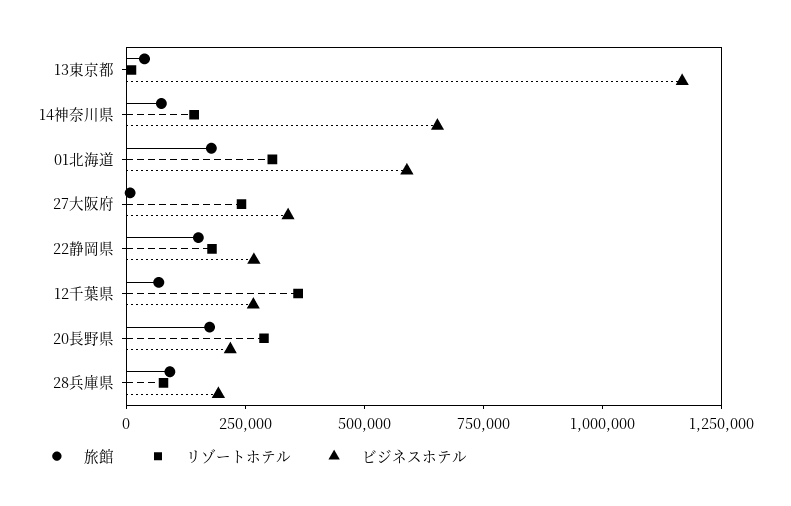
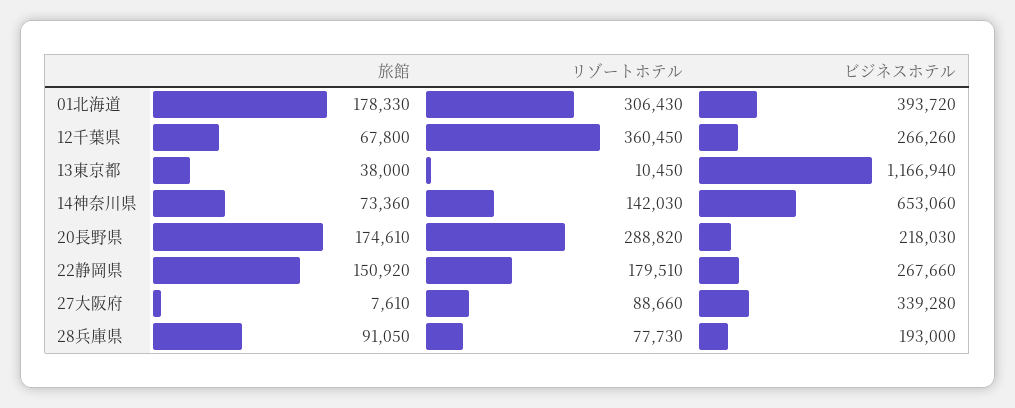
ビジネスホテル, 01北海道: 600000 -> 393720
リゾートホテル, 27大阪府: 250000 -> 88660

